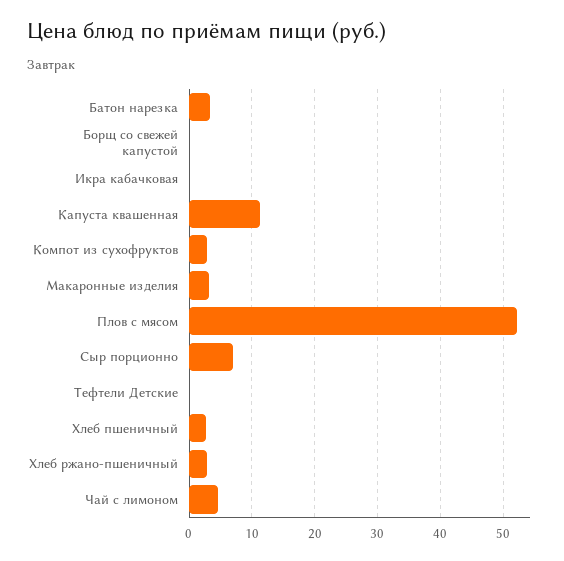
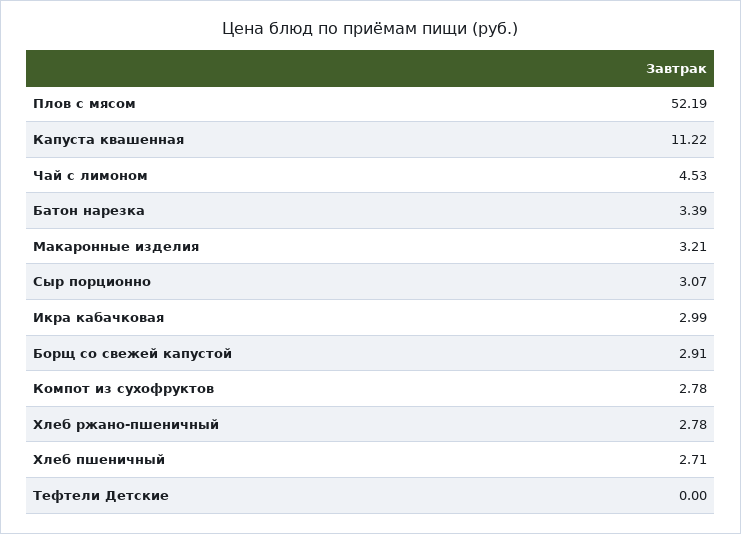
Борщ со свежей капустой: 0 -> 2.91
Икра кабачковая: 0 -> 2.99
Сыр порционно: 7 -> 3.07

